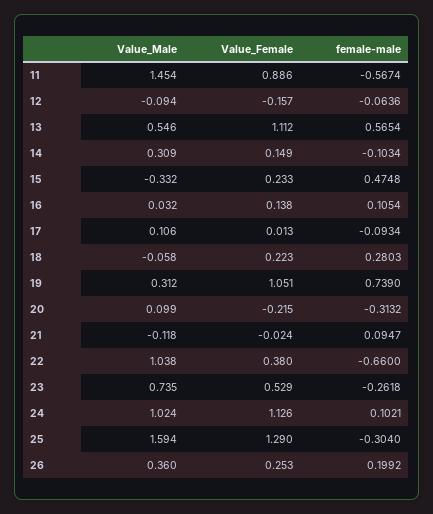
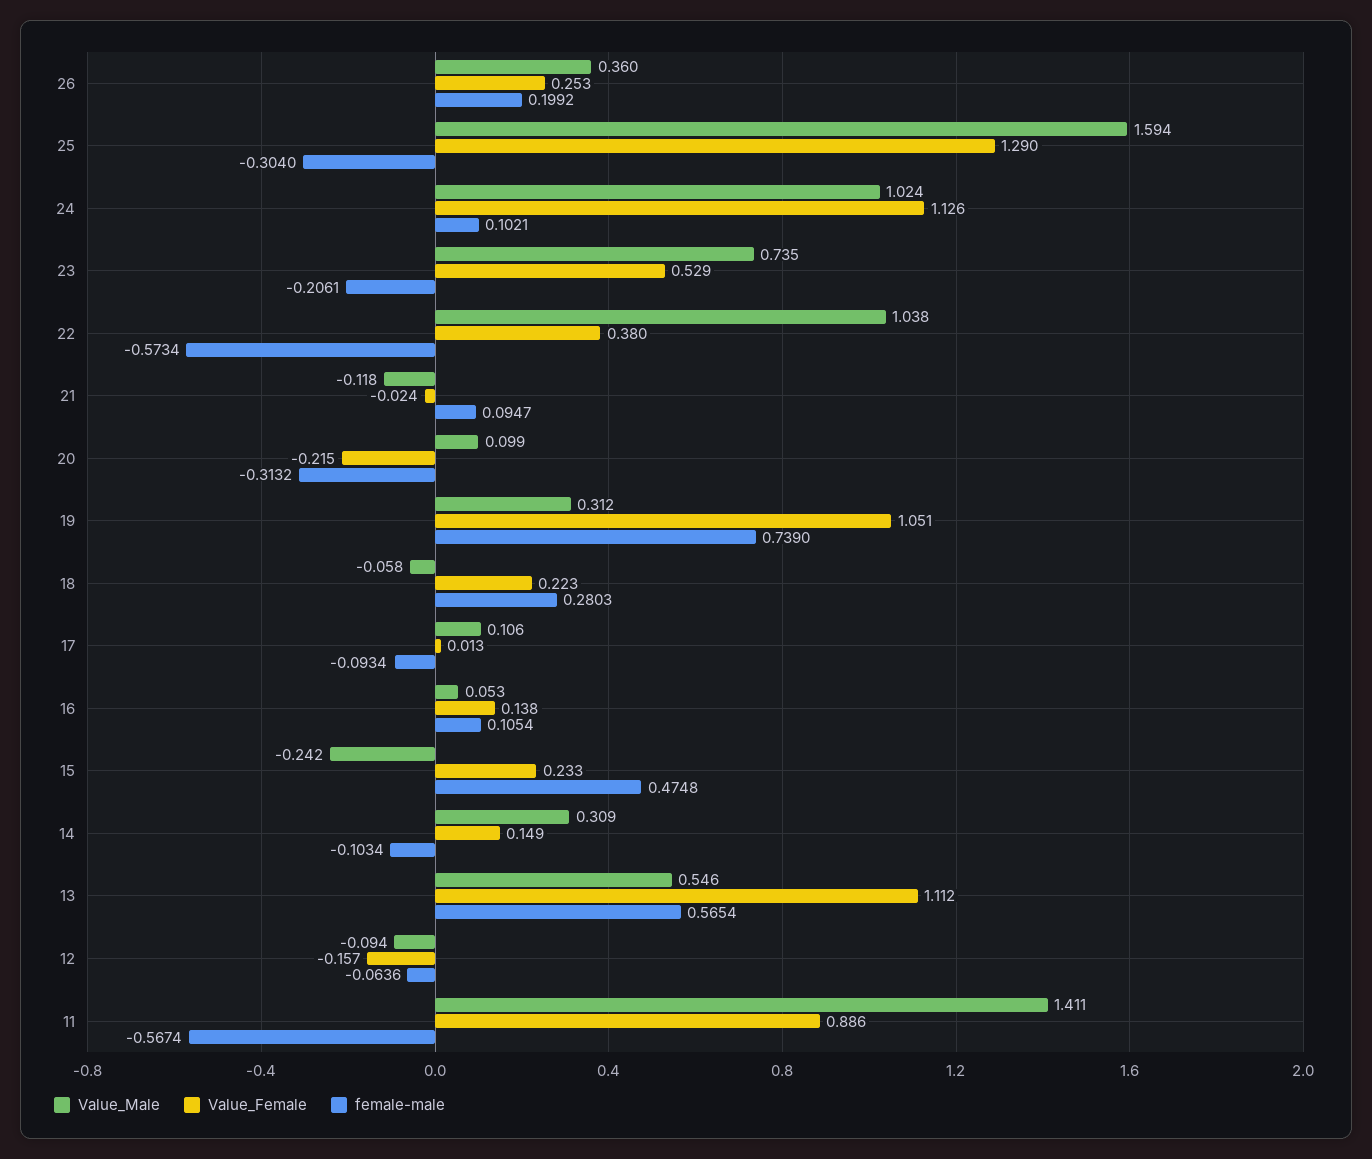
Value_Male, 11: 1.454 -> 1.411
Value_Male, 15: -0.332 -> -0.242
Value_Male, 16: 0.032 -> 0.053
female-male, 22: -0.66 -> -0.5734
female-male, 23: -0.2618 -> -0.2061

